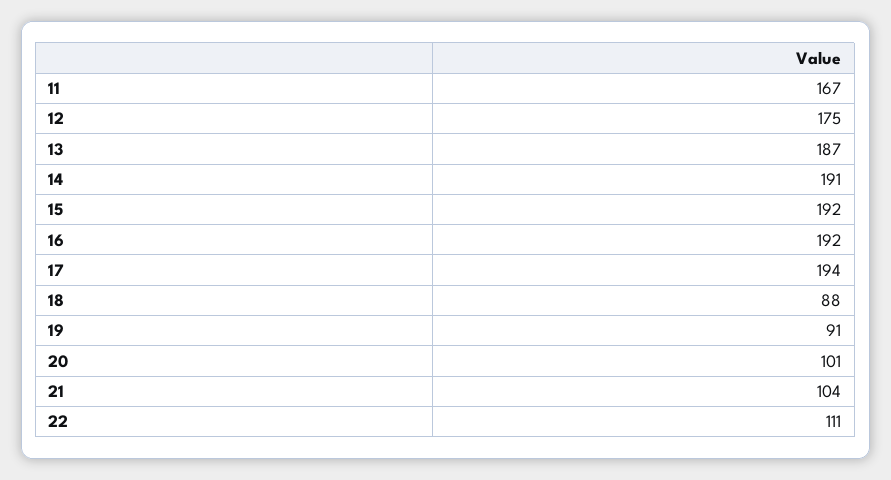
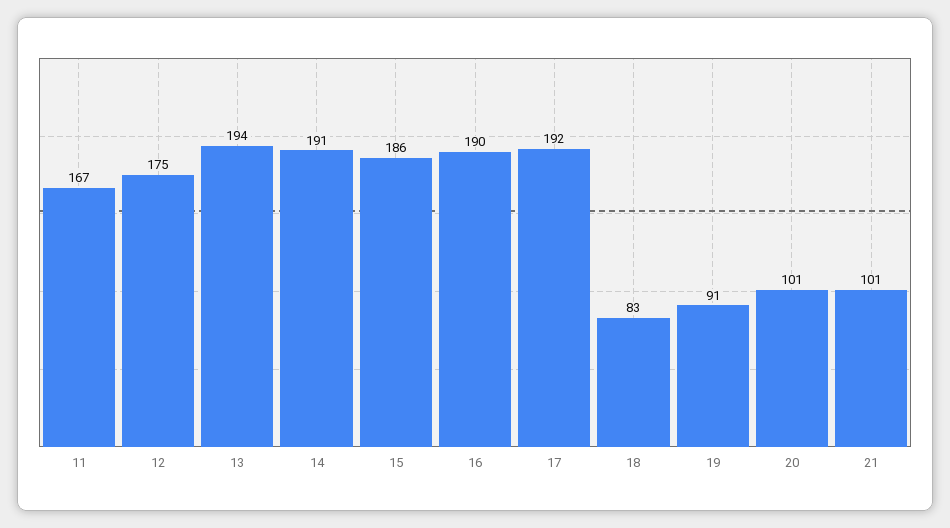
13: 187 -> 194
15: 192 -> 186
16: 192 -> 190
17: 194 -> 192
18: 88 -> 83
21: 104 -> 101
22: 111 -> none

